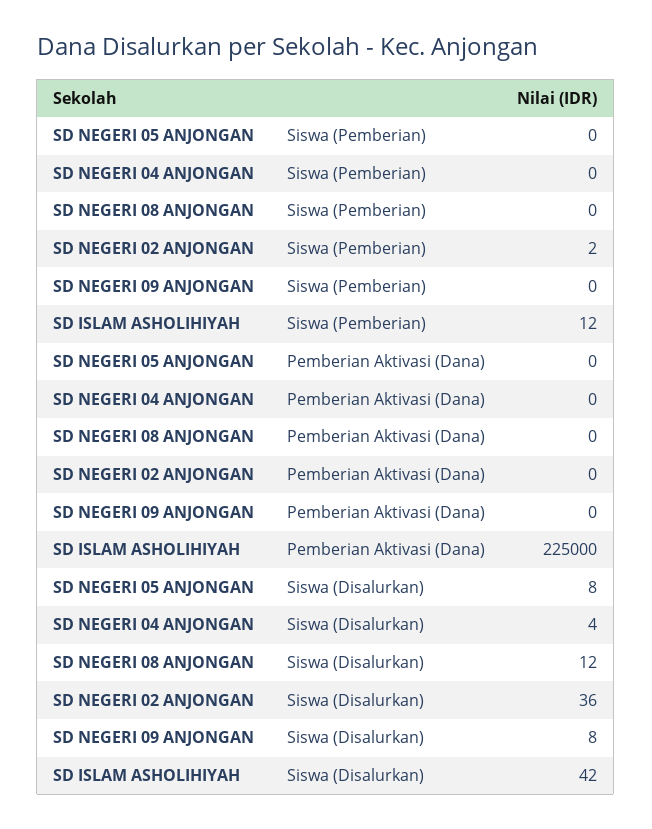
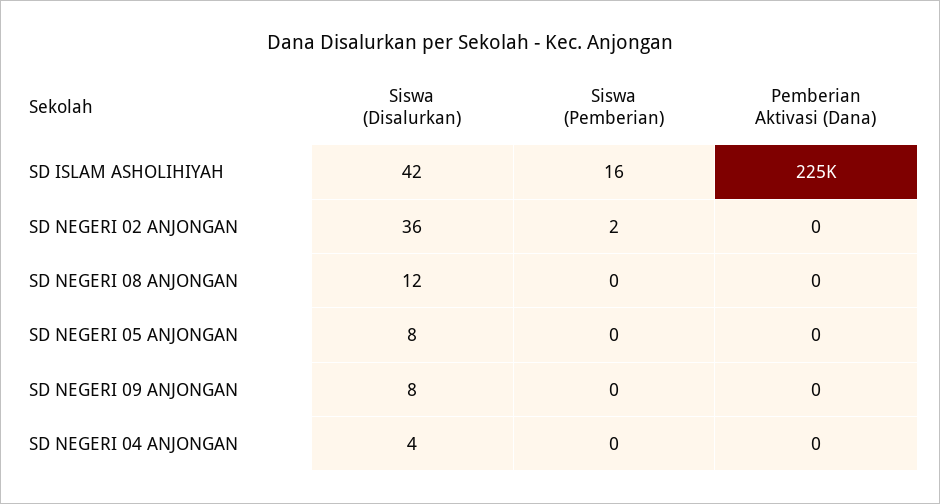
SD ISLAM ASHOLIHIYAH, Siswa (Pemberian): 12 -> 16

